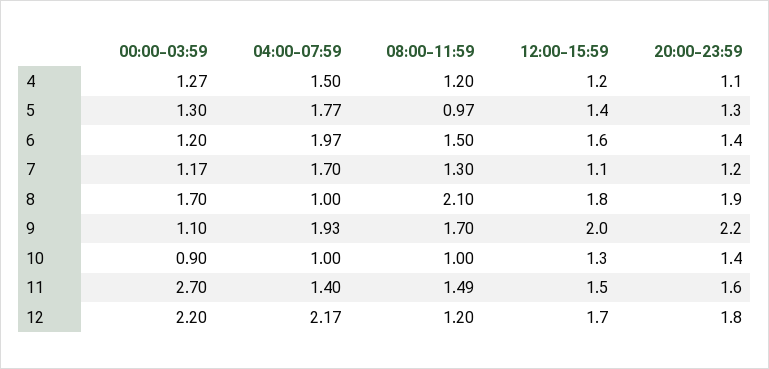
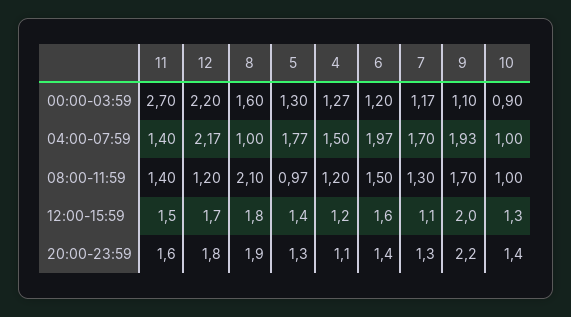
20:00-23:59, 7: 1.2 -> 1.3
00:00-03:59, 8: 1.7 -> 1.6
08:00-11:59, 11: 1.49 -> 1.4

